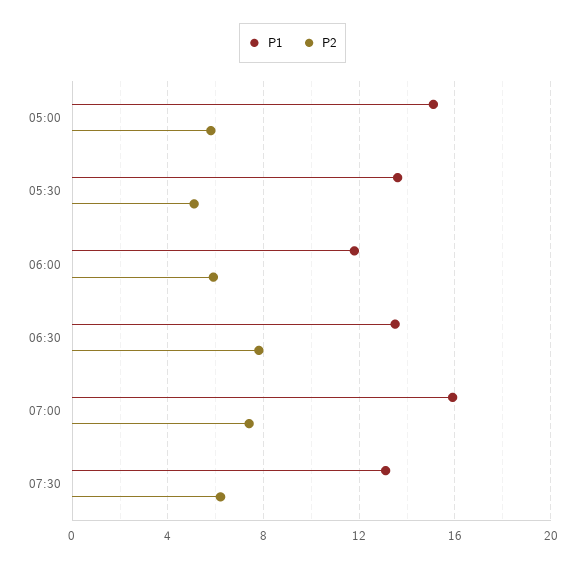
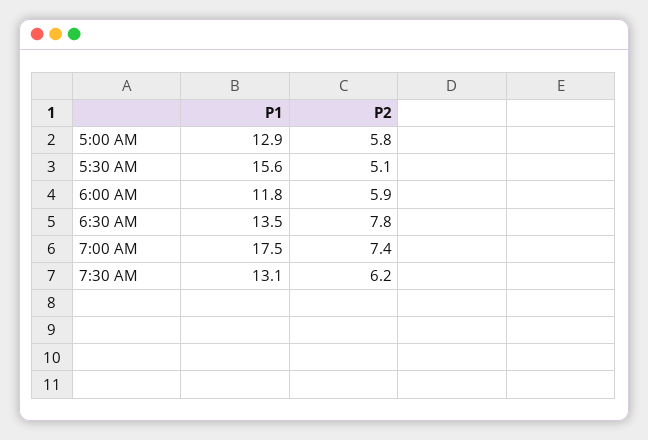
P1, 05:00: 15 -> 12.9
P1, 05:30: 13.5 -> 15.6
P1, 07:00: 16 -> 17.5

